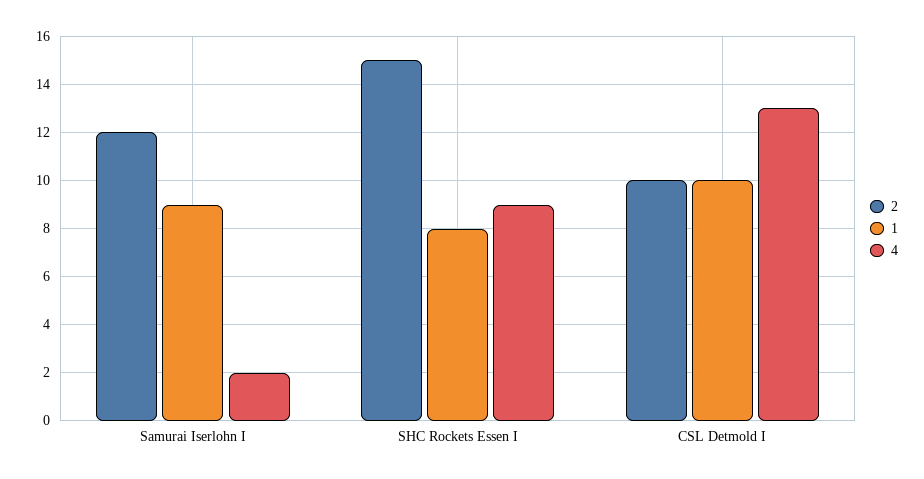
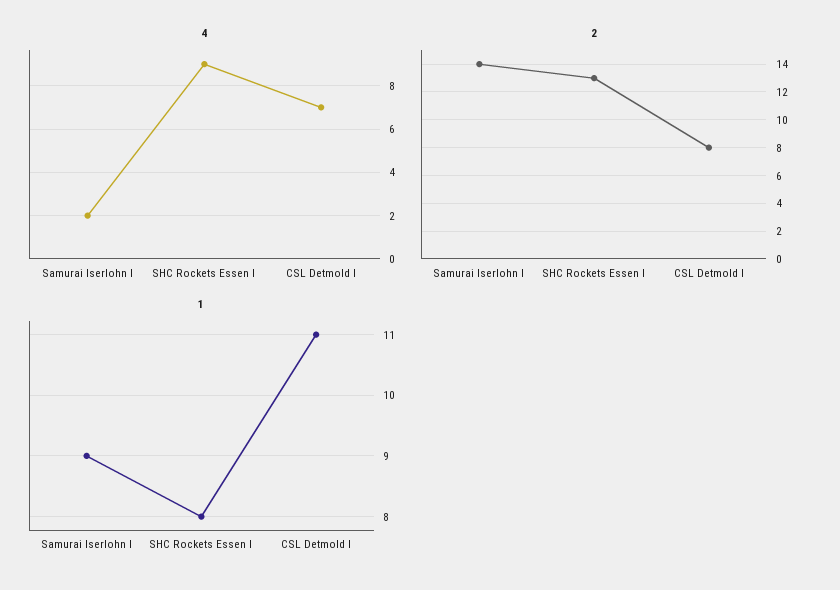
2, Samurai Iserlohn I: 12 -> 14
2, SHC Rockets Essen I: 15 -> 13
2, CSL Detmold I: 10 -> 8
1, CSL Detmold I: 10 -> 11
4, CSL Detmold I: 13 -> 7

